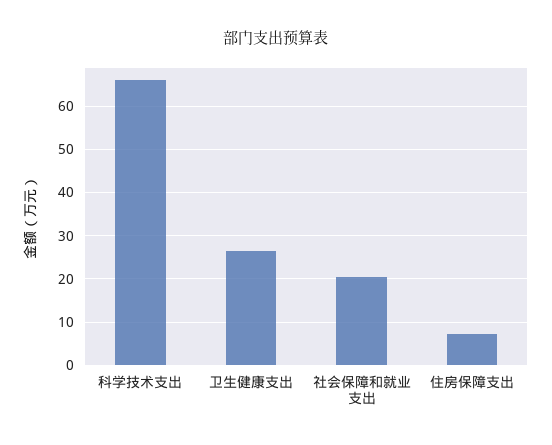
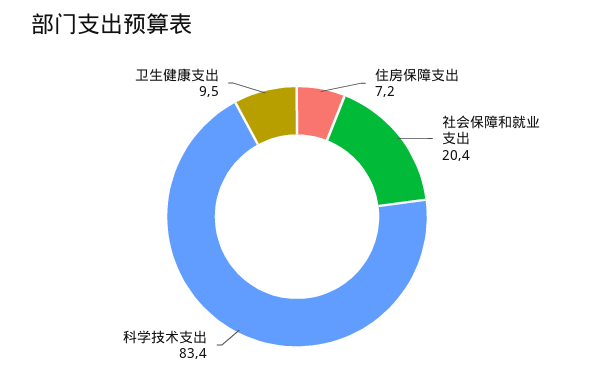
科学技术支出: 66 -> 83.4
卫生健康支出: 26 -> 9.5

